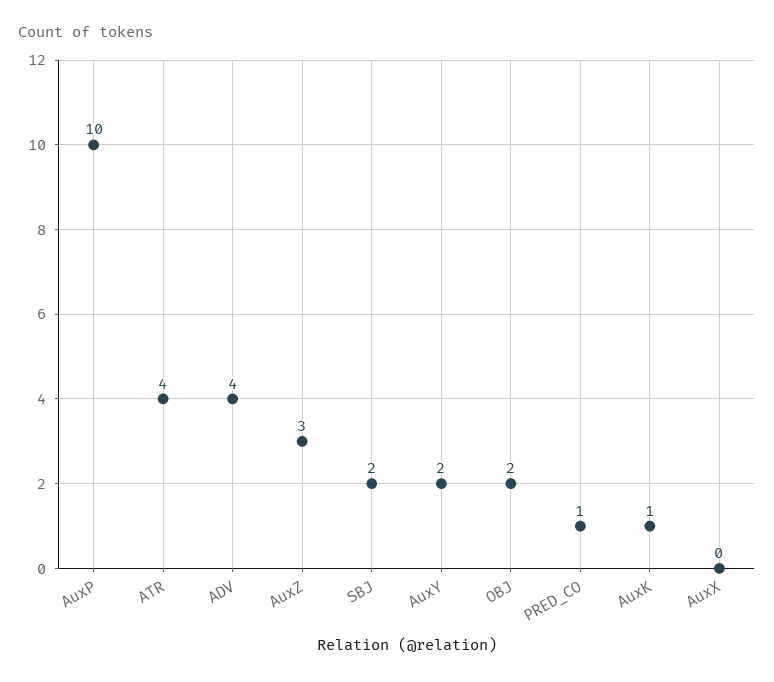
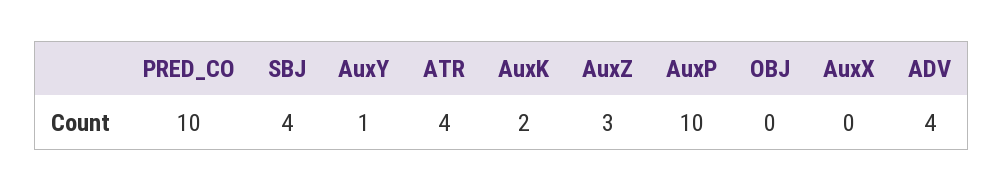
SBJ: 2 -> 4
AuxY: 2 -> 1
OBJ: 2 -> 0
PRED_CO: 1 -> 10
AuxK: 1 -> 2

